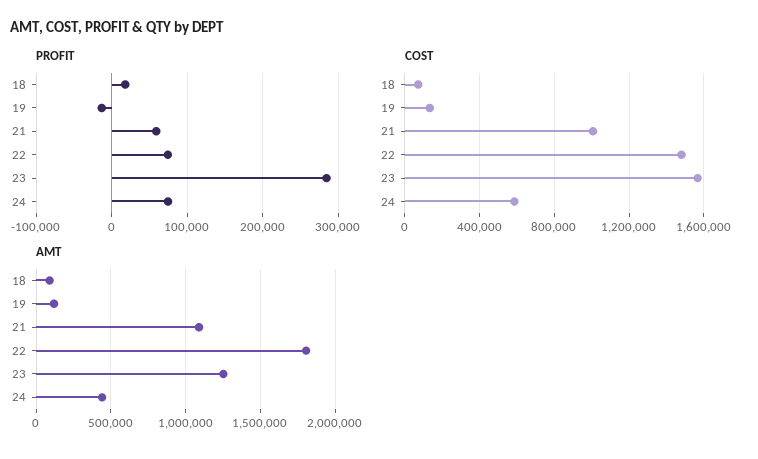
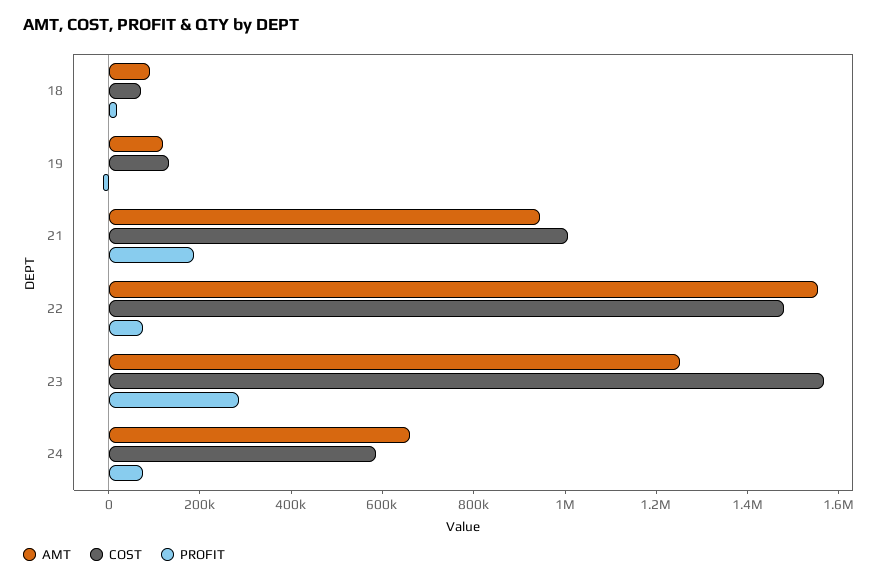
PROFIT, 21: 60000 -> 200000
AMT, 21: 1100000 -> 950000
AMT, 22: 1800000 -> 1550000
AMT, 24: 450000 -> 650000

